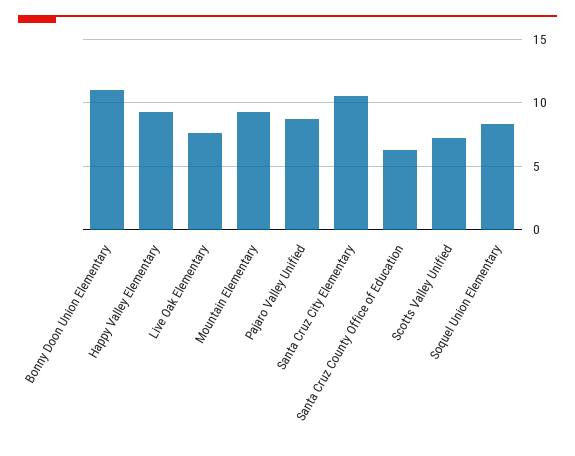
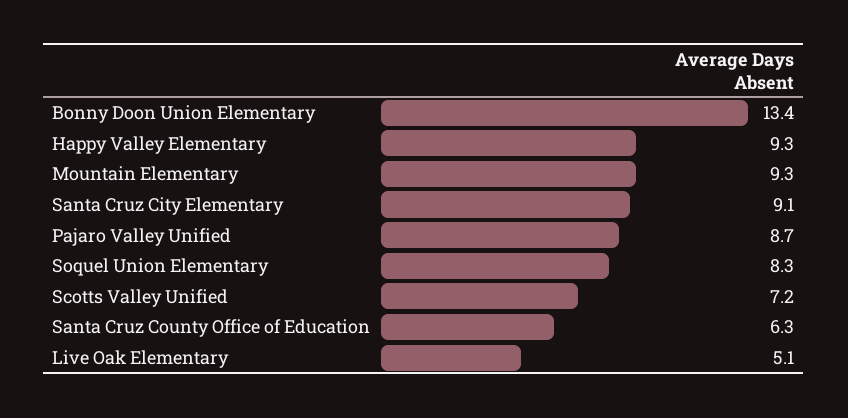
Bonny Doon Union Elementary: 11 -> 13.4
Live Oak Elementary: 7.5 -> 5.1
Santa Cruz City Elementary: 10.5 -> 9.1

